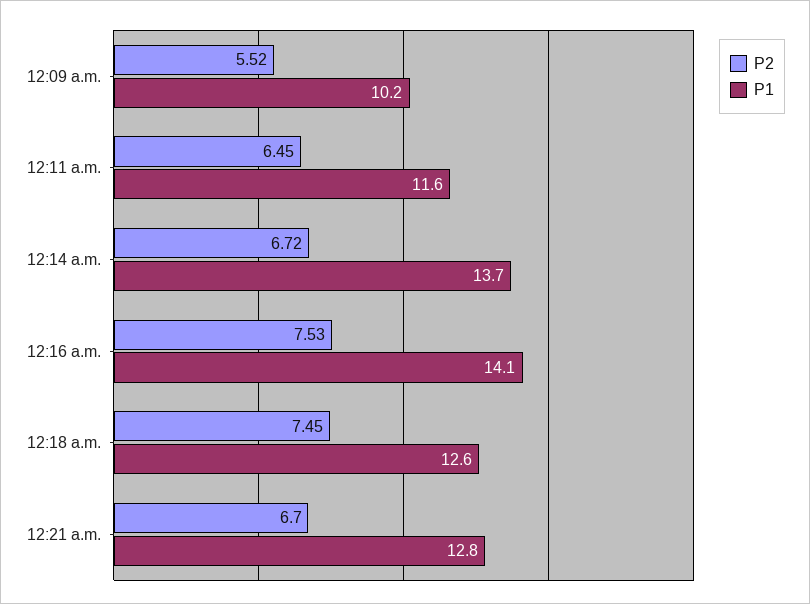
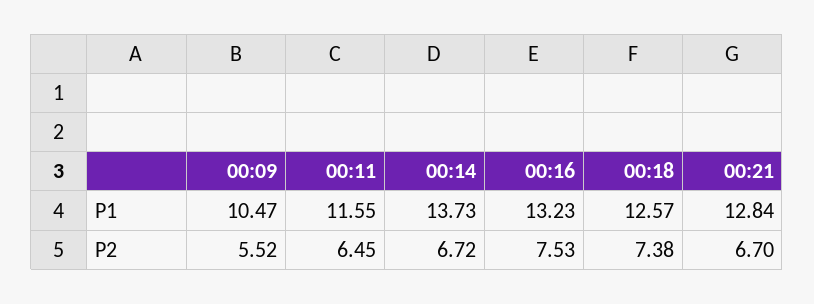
P1, 12:09 a.m.: 10.2 -> 10.47
P1, 12:16 a.m.: 14.1 -> 13.23
P2, 12:18 a.m.: 7.45 -> 7.38

